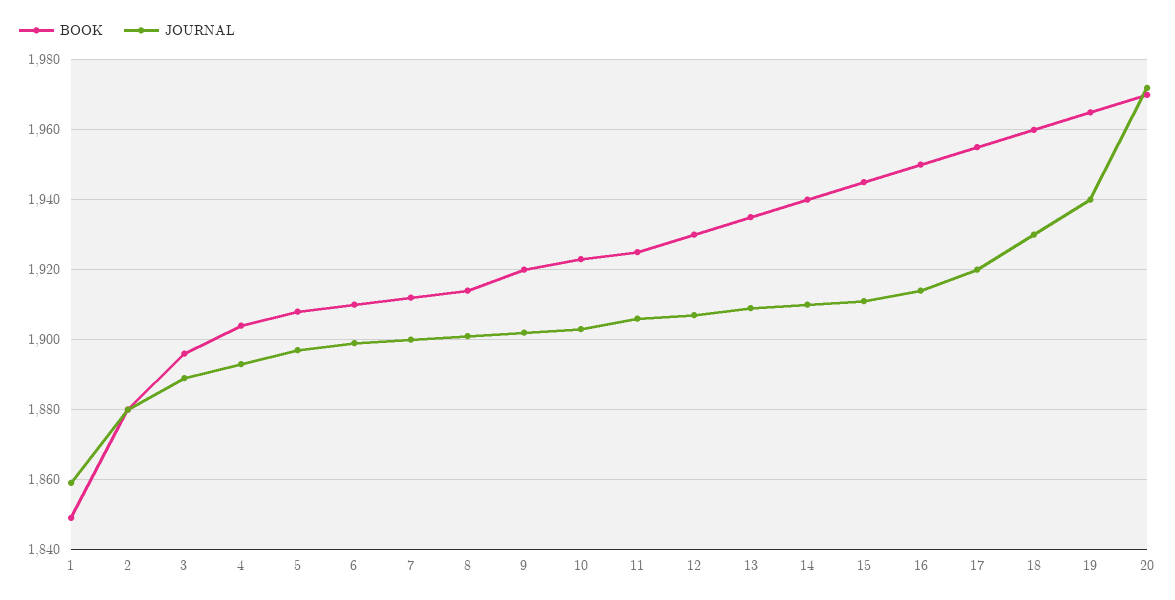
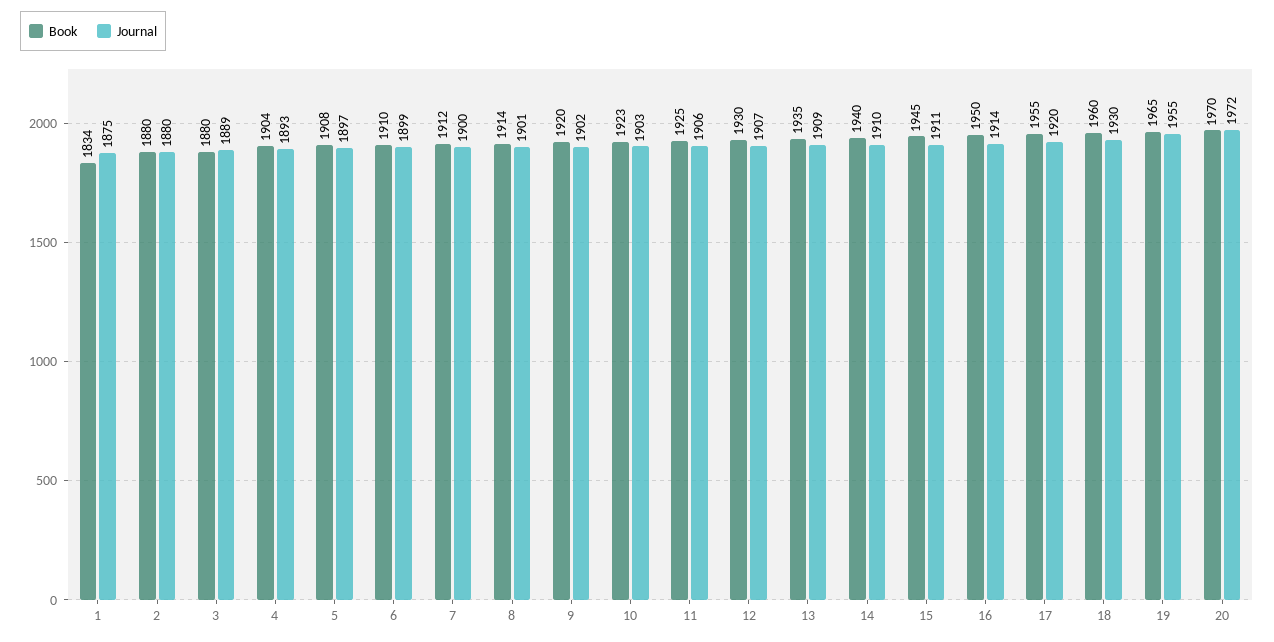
BOOK, 1: 1850 -> 1834
JOURNAL, 1: 1860 -> 1875
BOOK, 3: 1895 -> 1880
JOURNAL, 19: 1940 -> 1955

